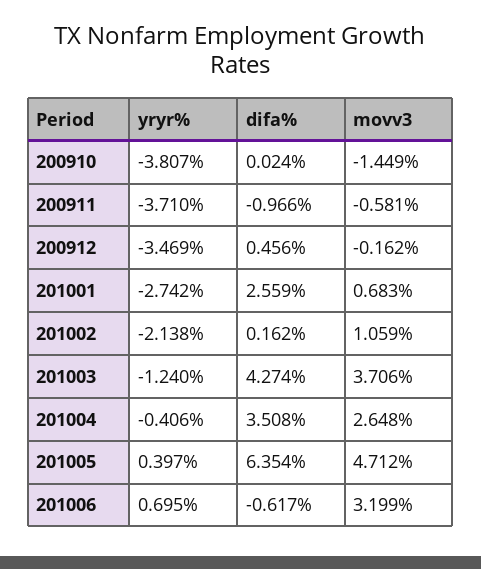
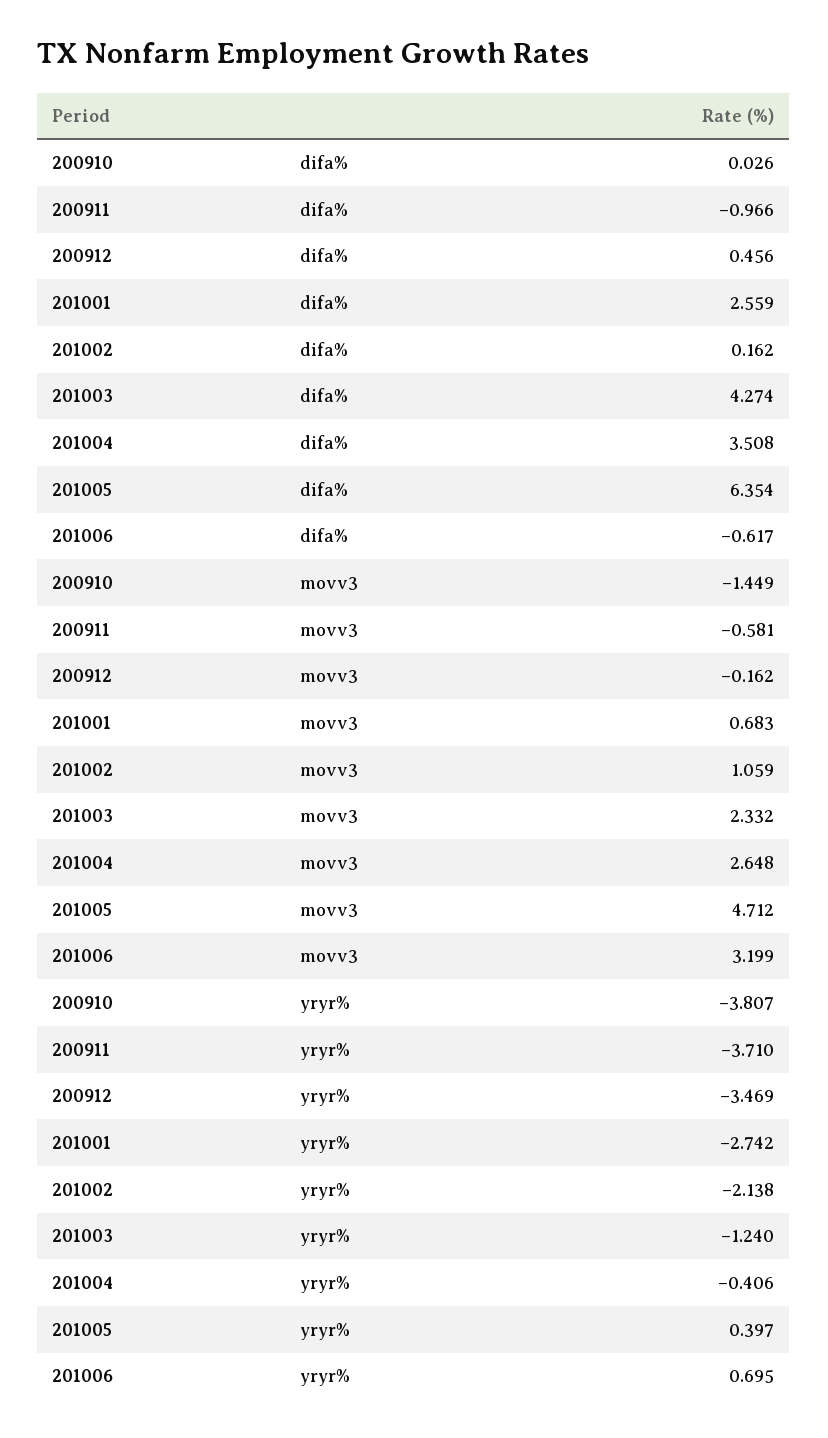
difa%, 200910: 0.024 -> 0.026
movv3, 201003: 3.706 -> 2.332

